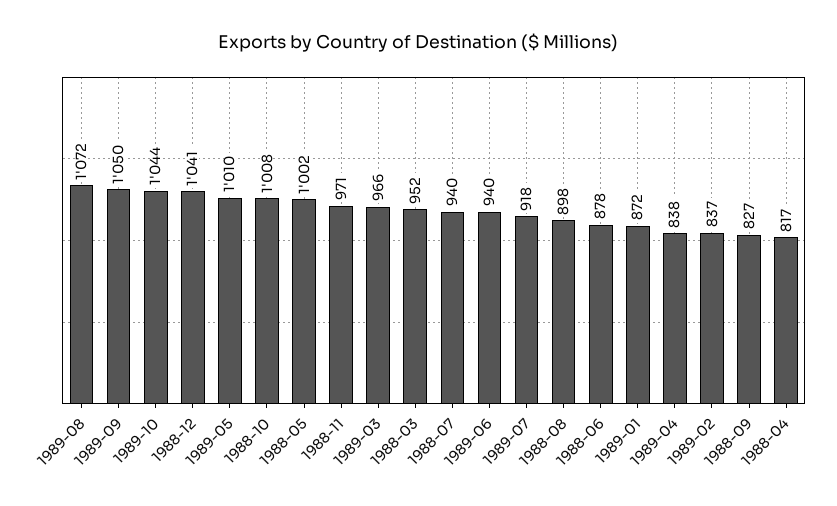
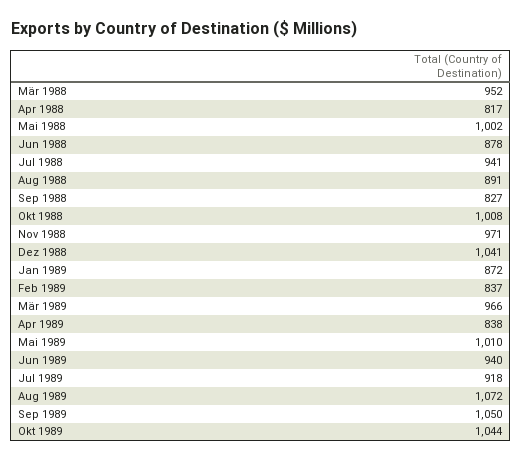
1988-07: 940 -> 941
1988-08: 898 -> 891

